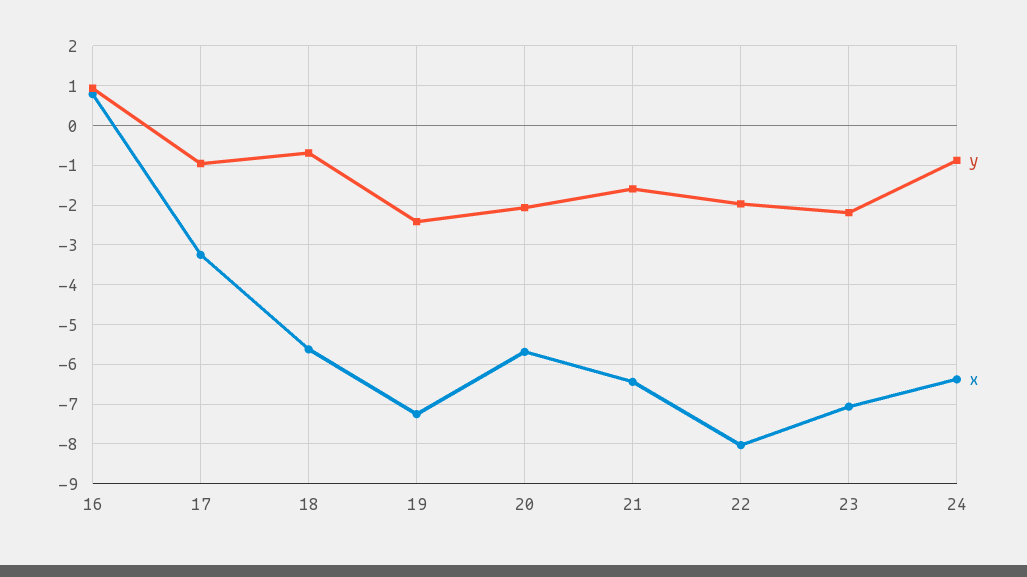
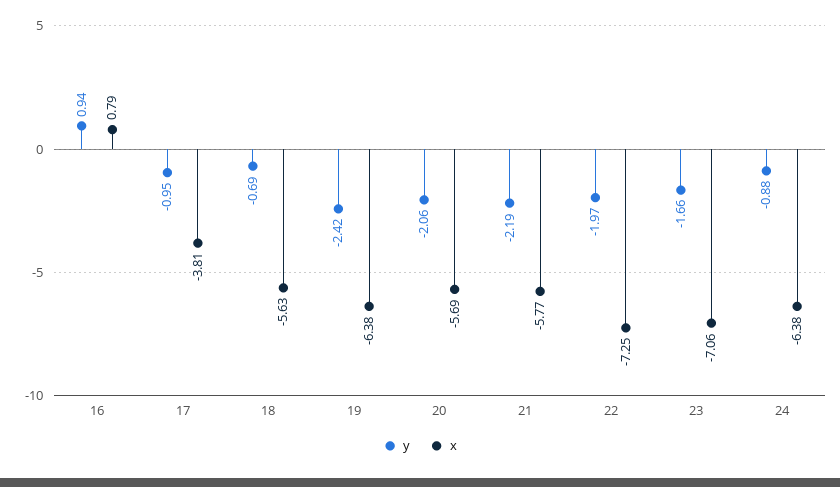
x, 17: -3.2 -> -3.81
x, 19: -7.2 -> -6.38
y, 21: -1.6 -> -2.19
x, 21: -6.4 -> -5.77
x, 22: -8 -> -7.25
y, 23: -2.2 -> -1.66

